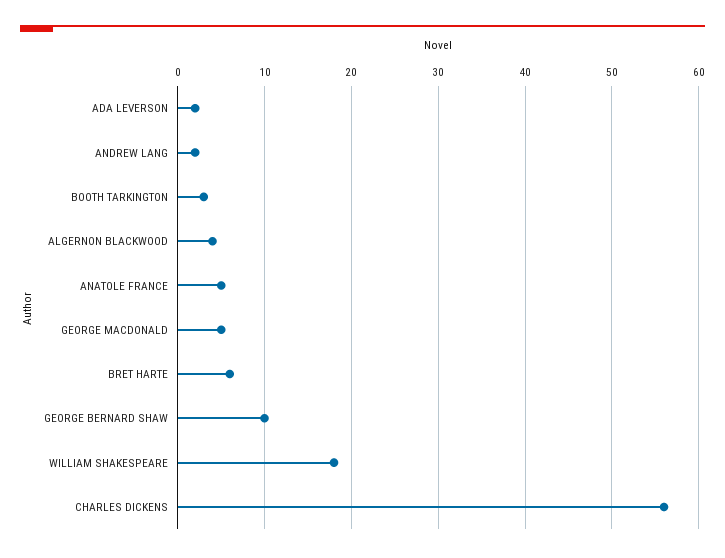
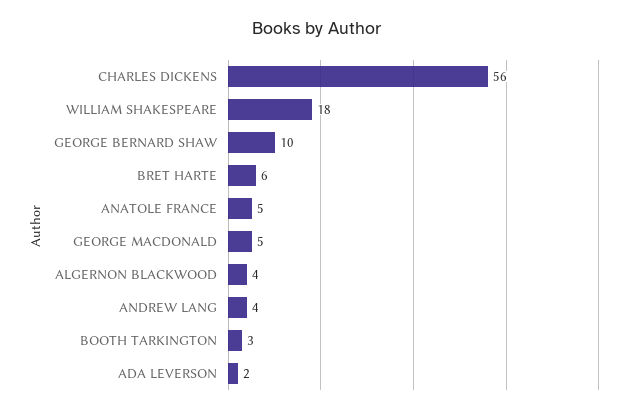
ANDREW LANG: 2 -> 4

